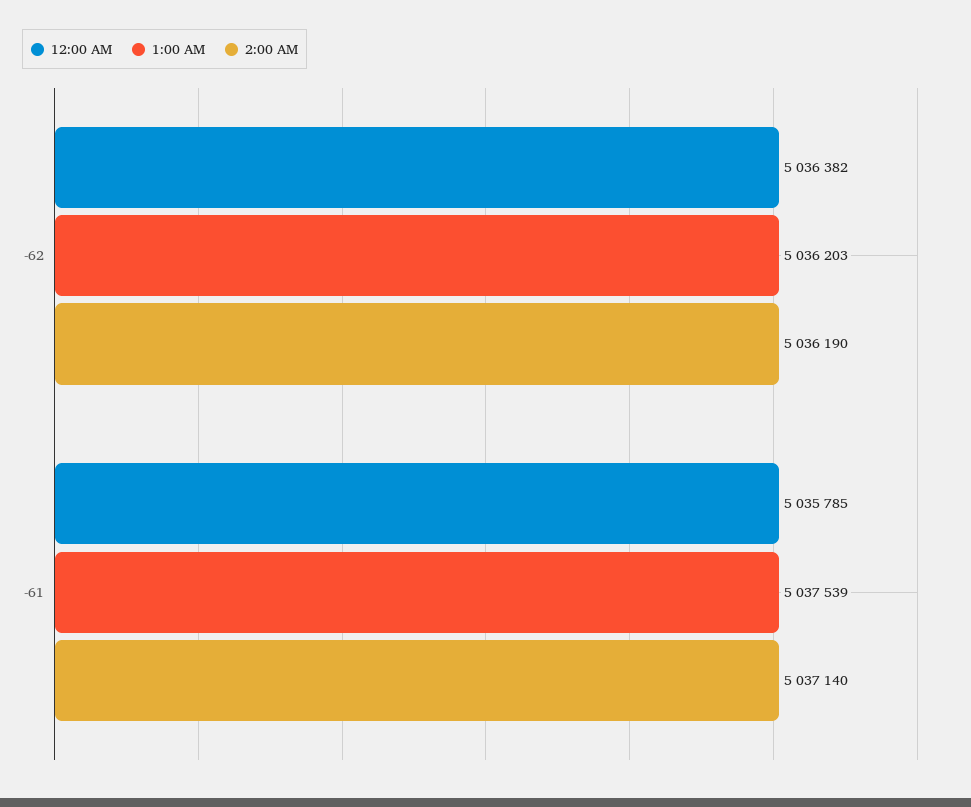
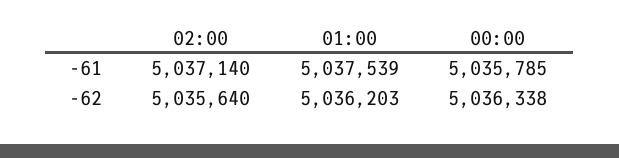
12:00 AM, -62: 5036382 -> 5036338
2:00 AM, -62: 5036190 -> 5035640

